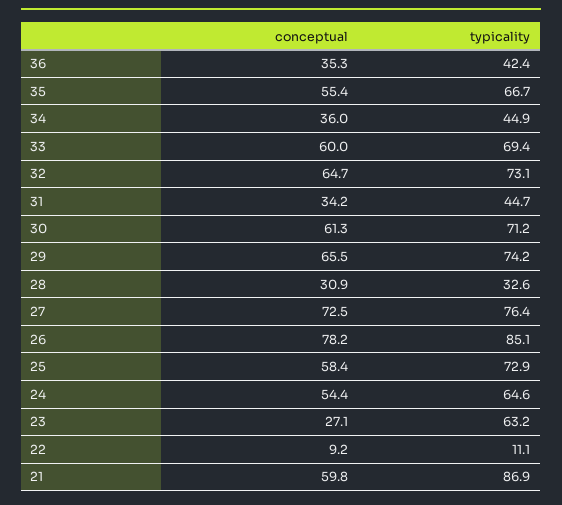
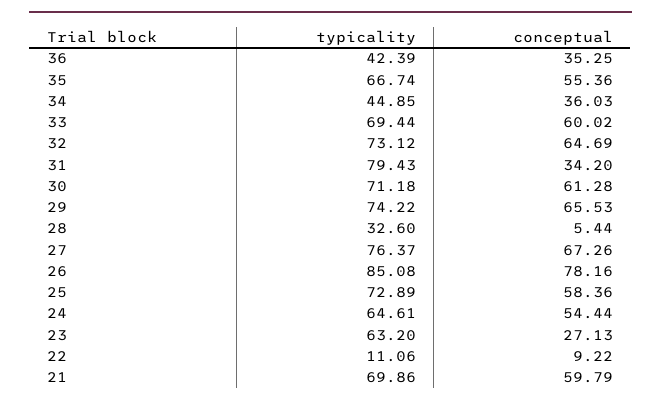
typicality, 31: 44.7 -> 79.43
conceptual, 28: 30.9 -> 5.44
conceptual, 27: 72.5 -> 67.26
typicality, 21: 86.9 -> 69.86

